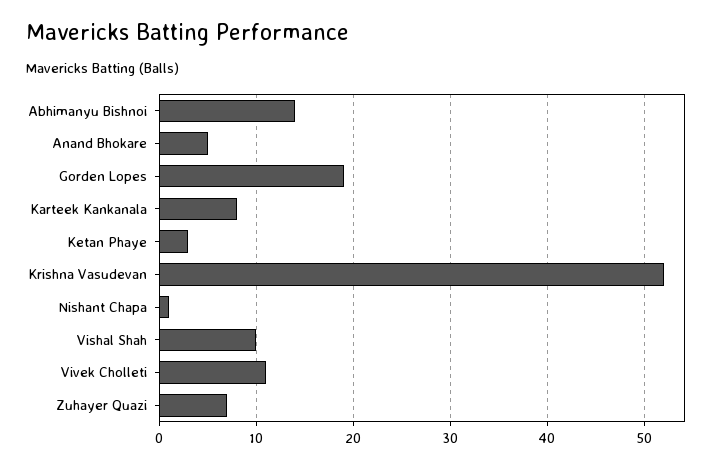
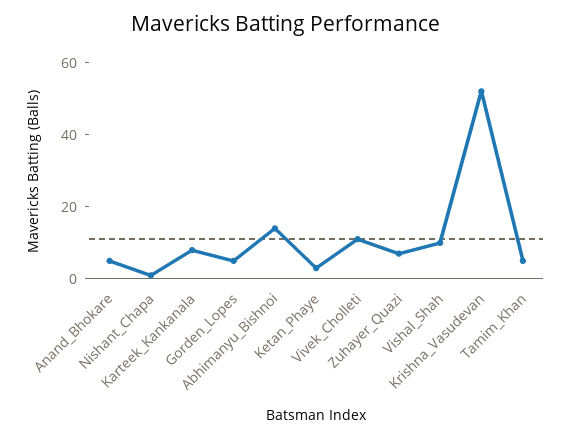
Gorden Lopes: 19 -> 5
Tamim_Khan: none -> 5

